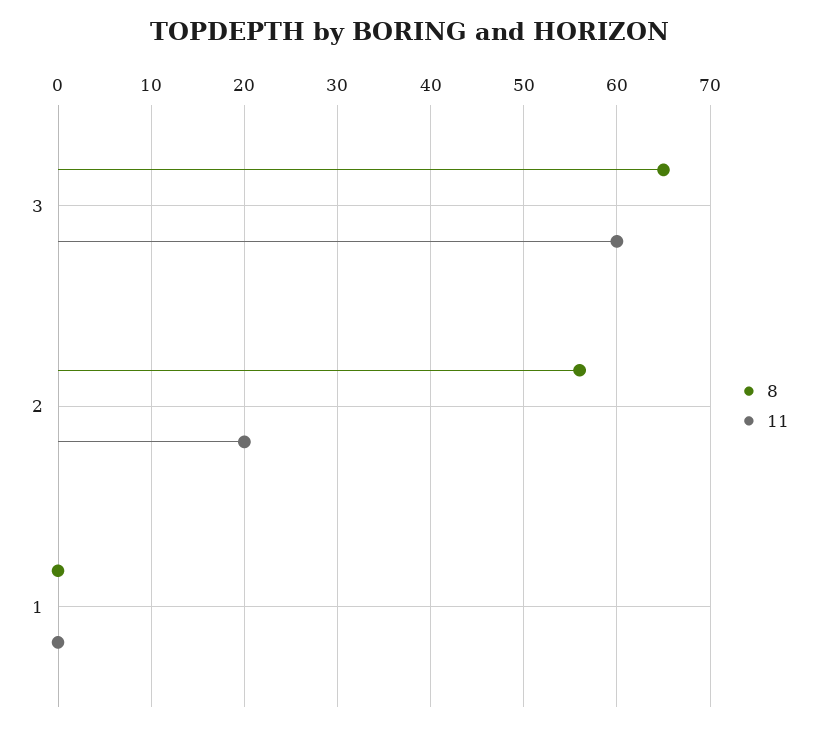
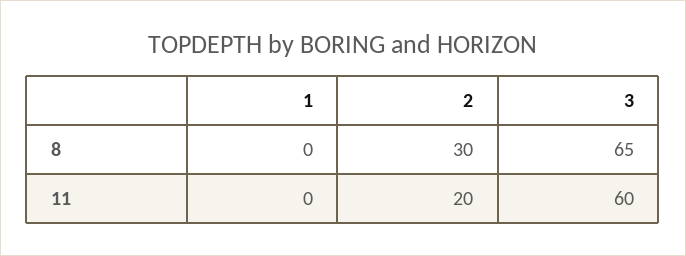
8, 2: 56 -> 30

